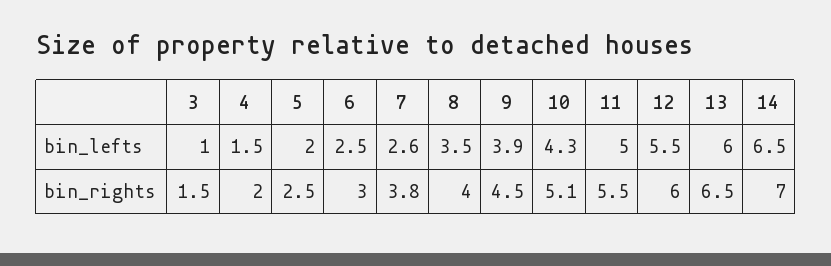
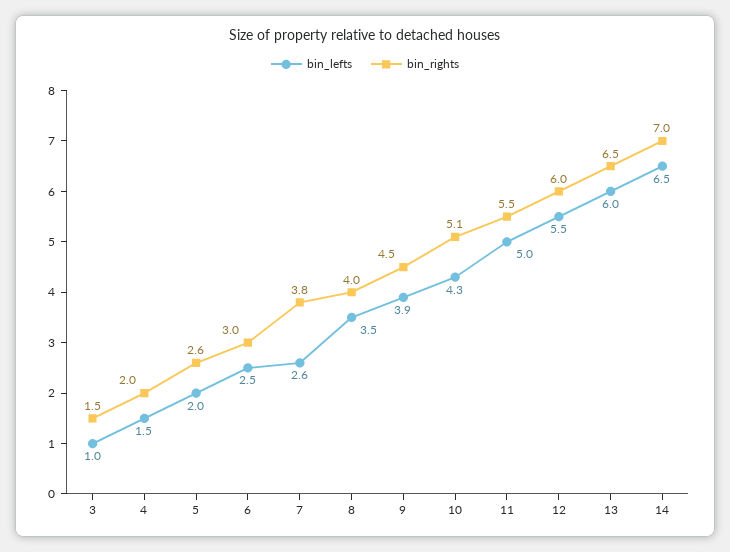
bin_rights, 5: 2.5 -> 2.6

